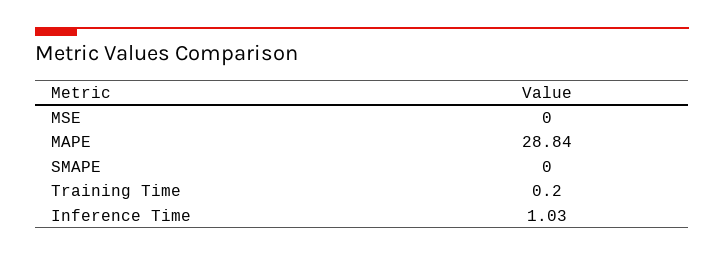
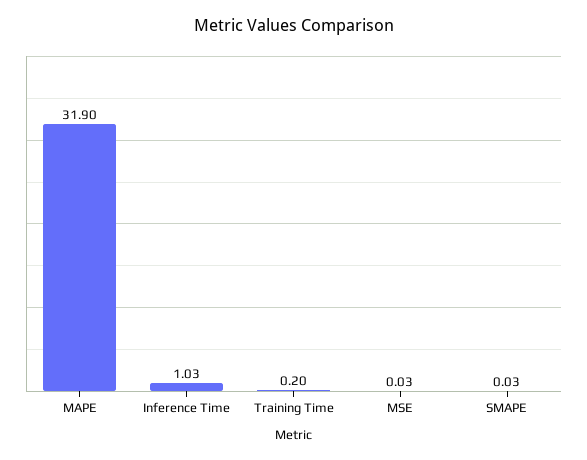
MSE: 0 -> 0.03
MAPE: 28.84 -> 31.9
SMAPE: 0 -> 0.03

